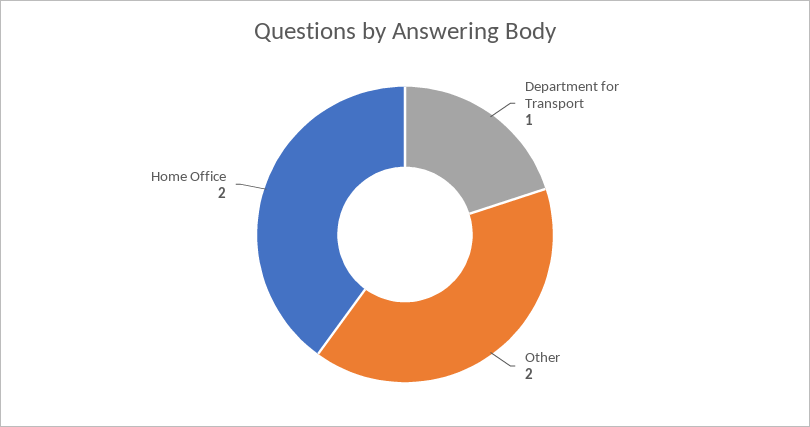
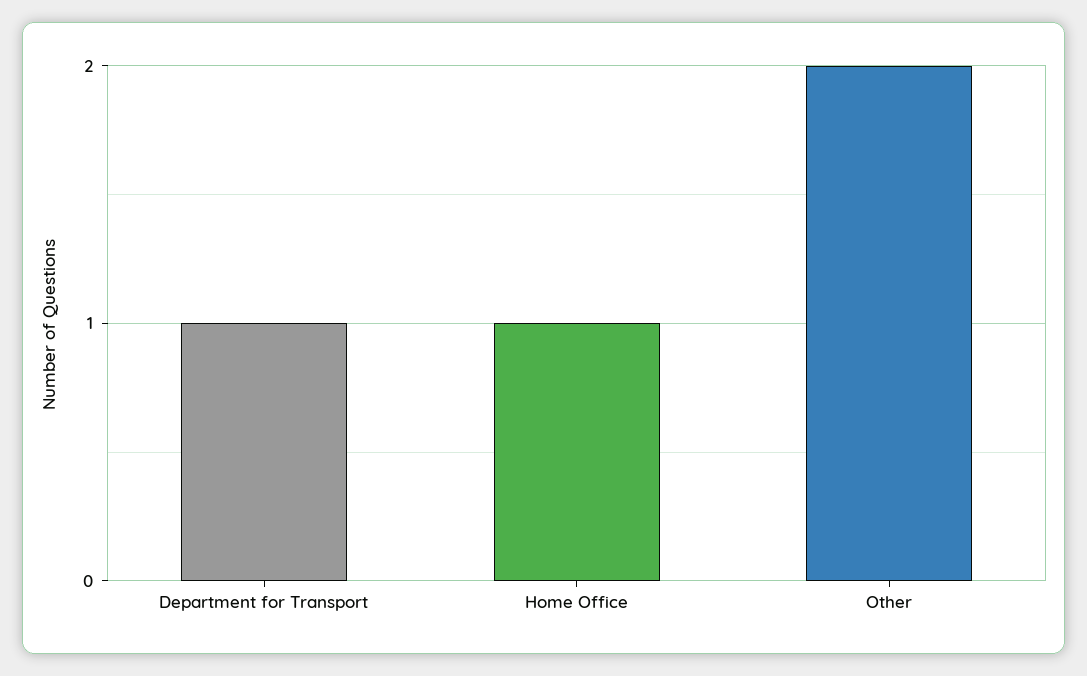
Home Office: 2 -> 1

